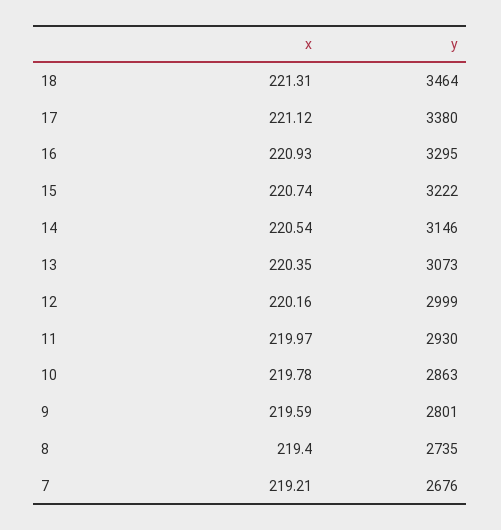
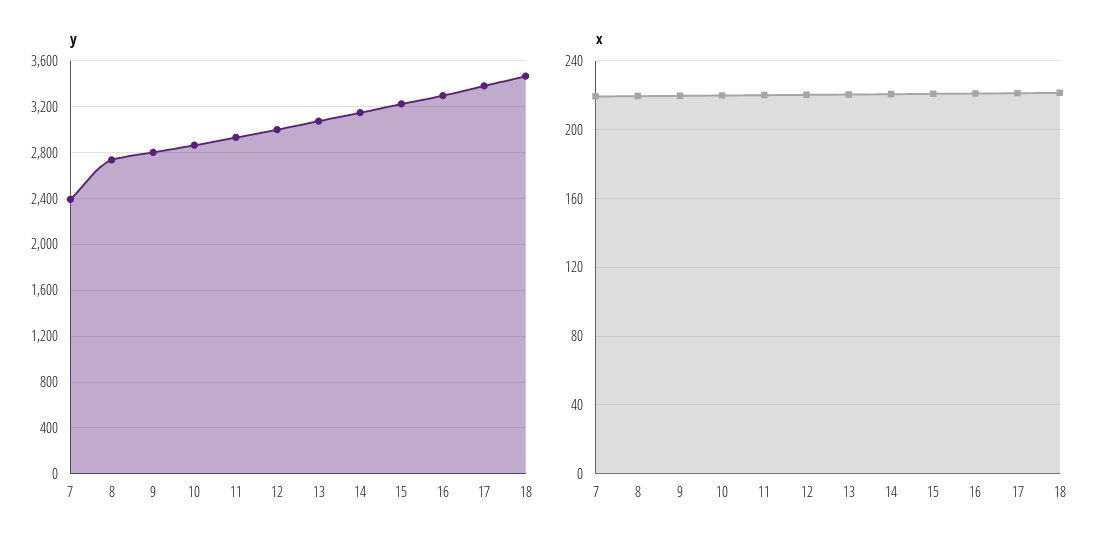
y, 7: 2676 -> 2400

